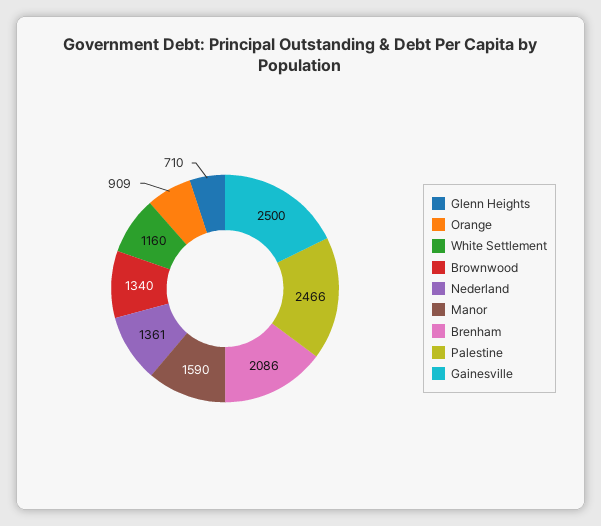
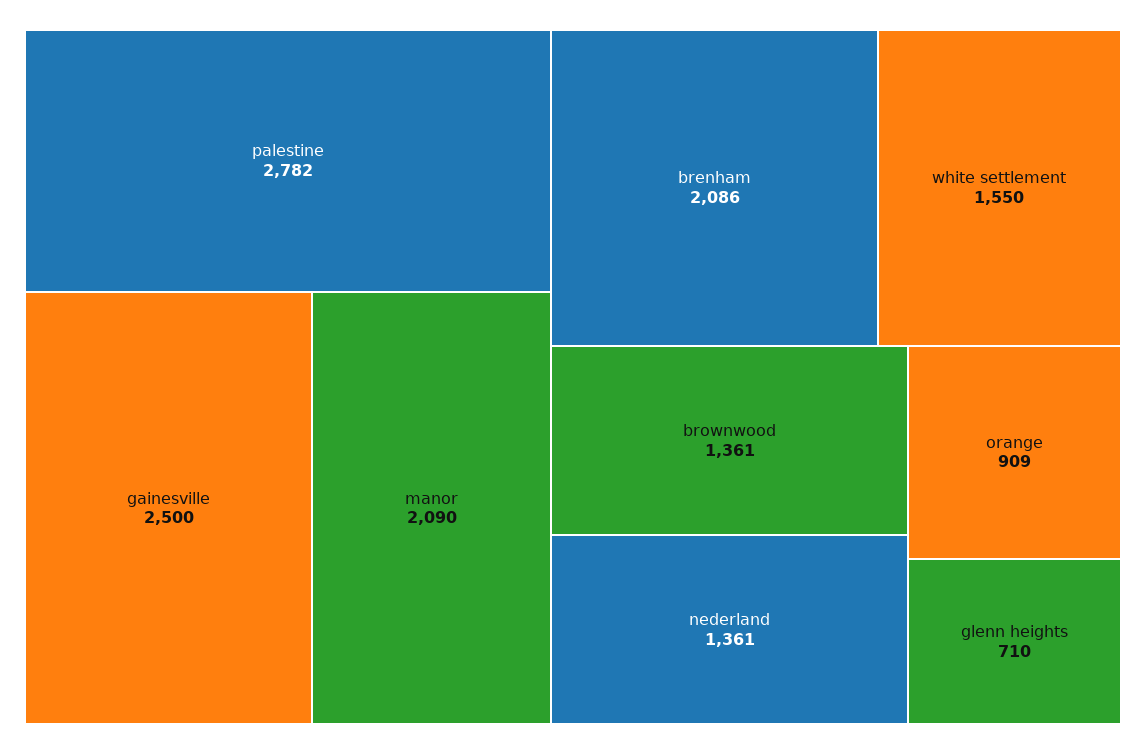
White Settlement: 1160 -> 1550
Brownwood: 1340 -> 1361
Manor: 1590 -> 2090
Palestine: 2466 -> 2782

